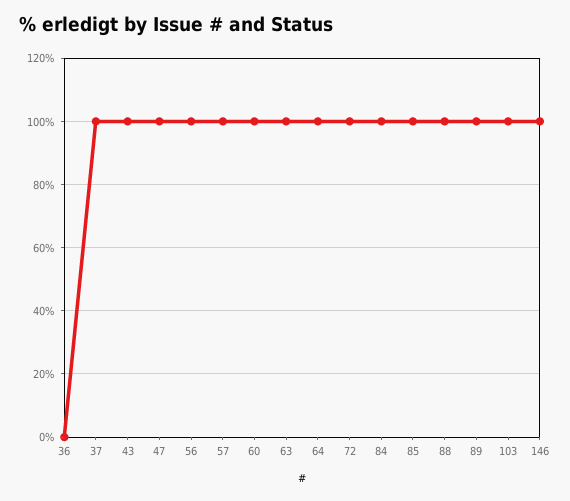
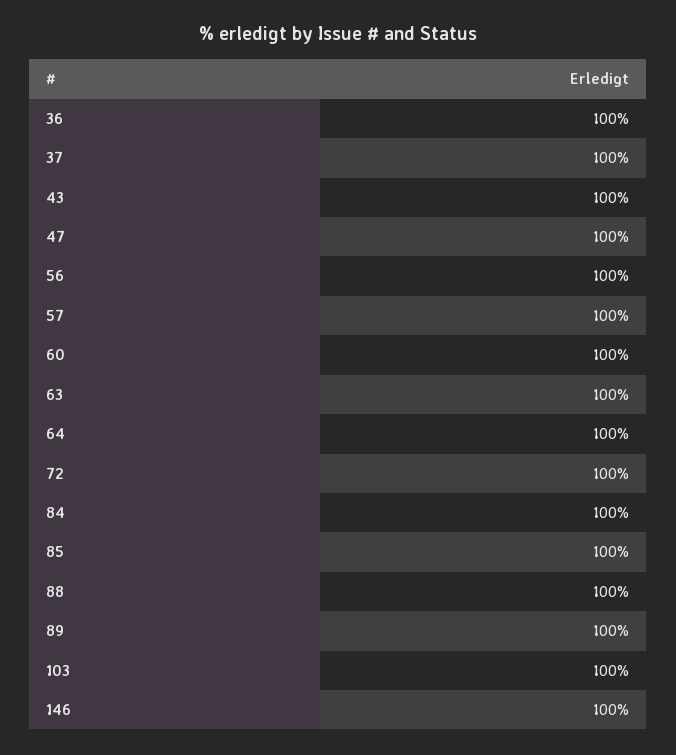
36: 0 -> 100

